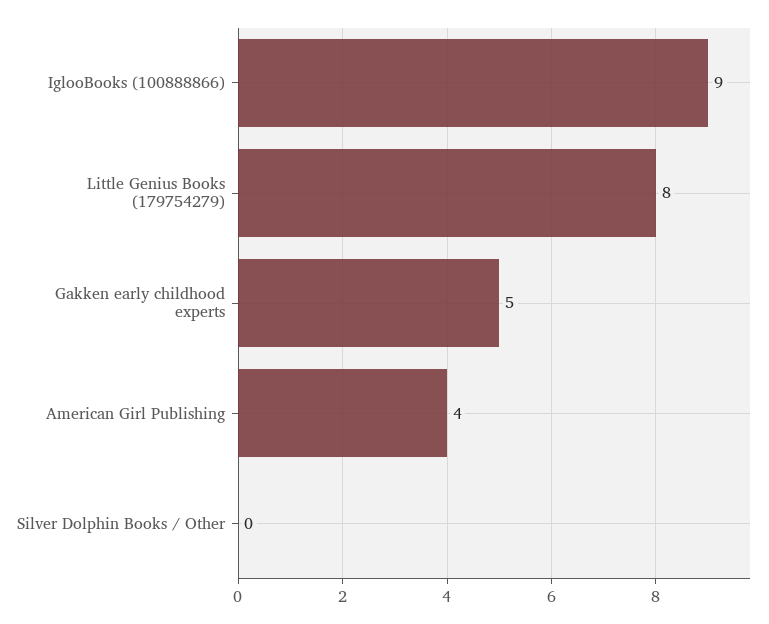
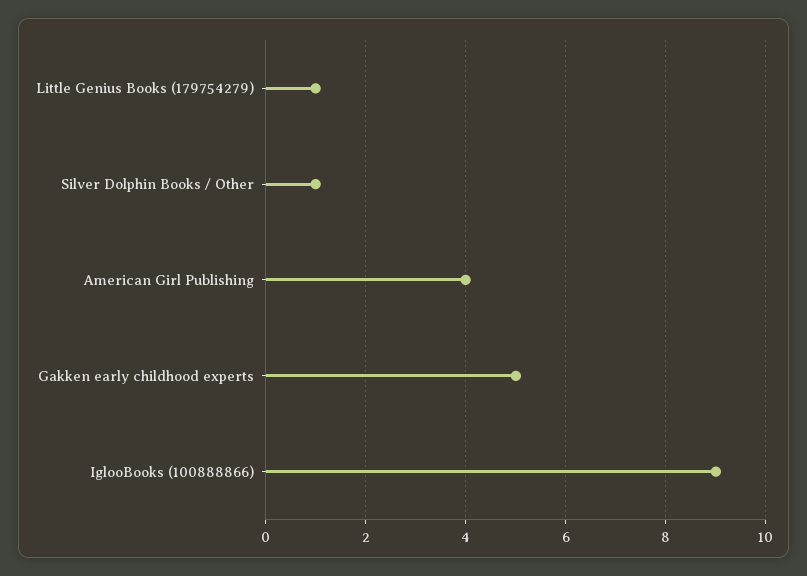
Little Genius Books (179754279): 8 -> 1
Silver Dolphin Books / Other: 0 -> 1

